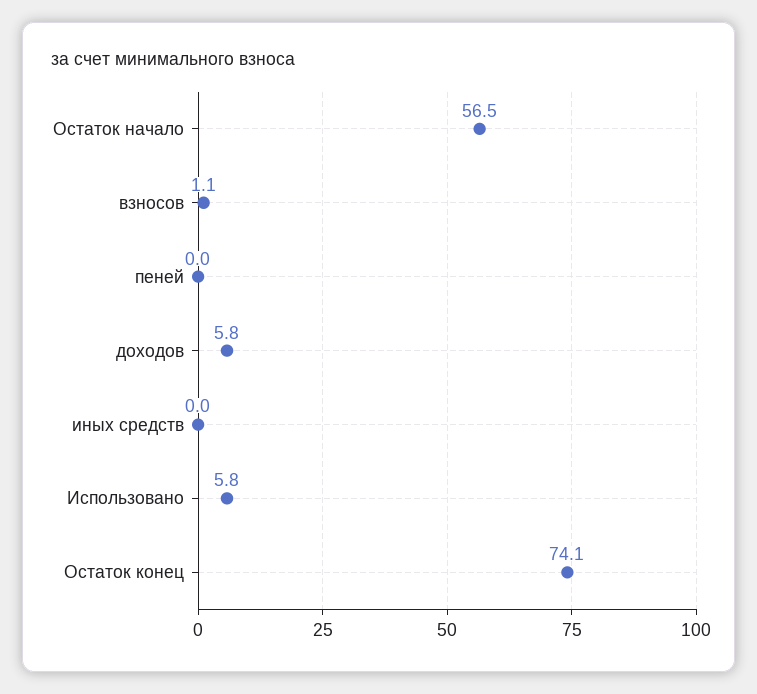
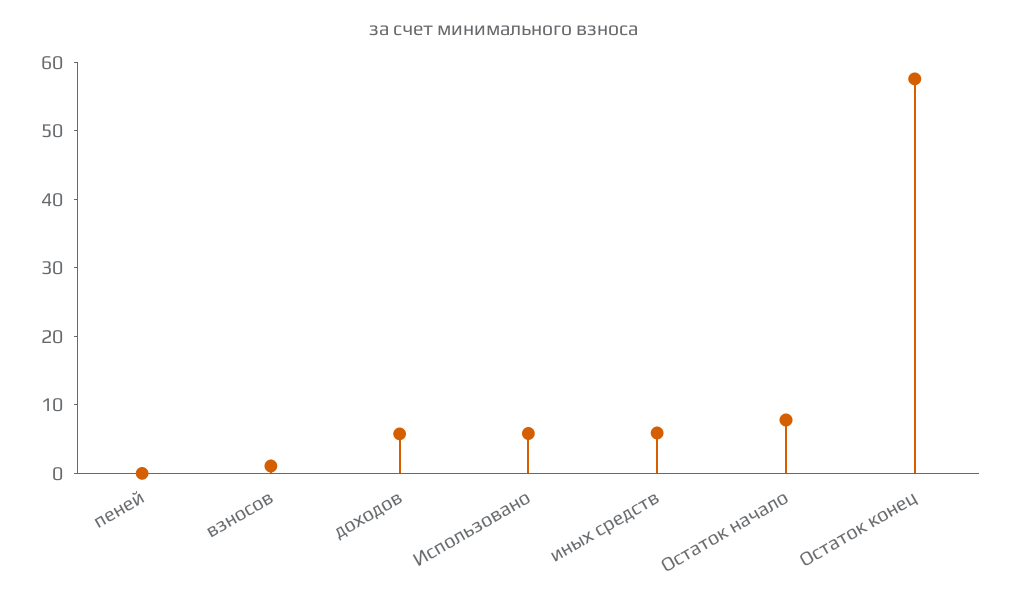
Остаток начало: 56.5 -> 8
иных средств: 0 -> 6
Остаток конец: 74.1 -> 58

